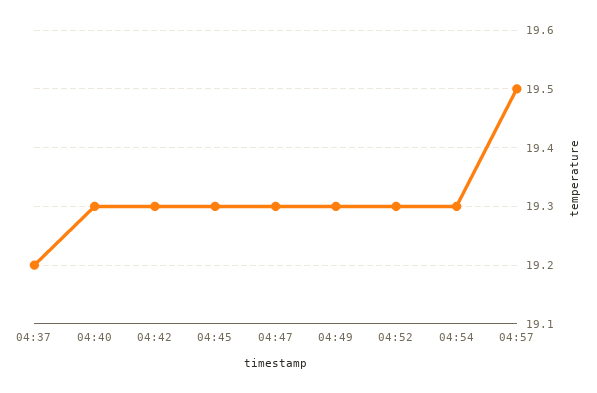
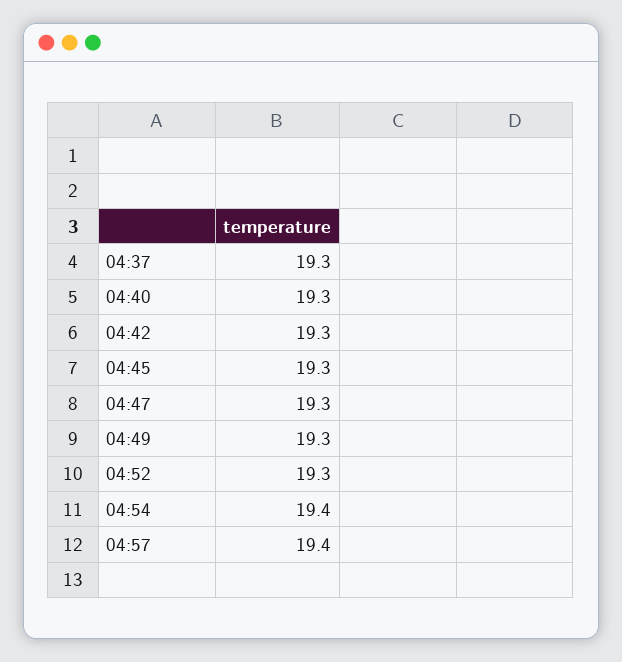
04:37: 19.2 -> 19.3
04:54: 19.3 -> 19.4
04:57: 19.5 -> 19.4

